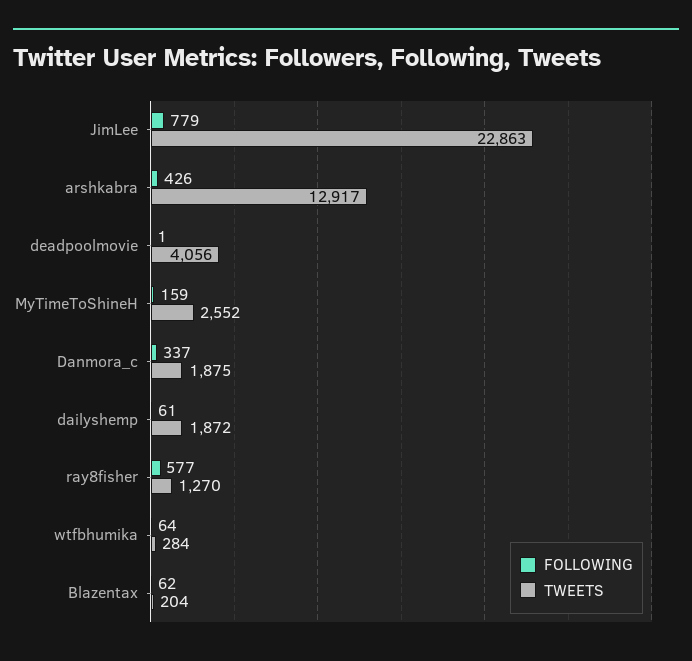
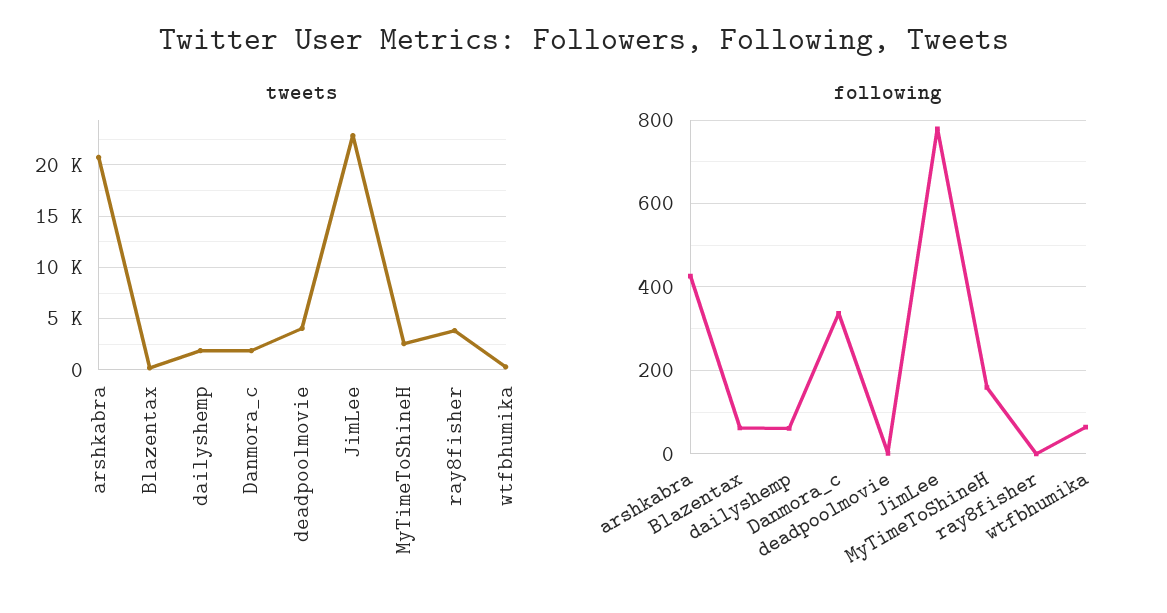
TWEETS, arshkabra: 12917 -> 21000
FOLLOWING, ray8fisher: 577 -> 0
TWEETS, ray8fisher: 1270 -> 4000

